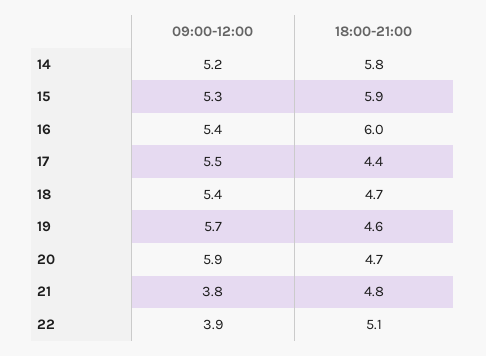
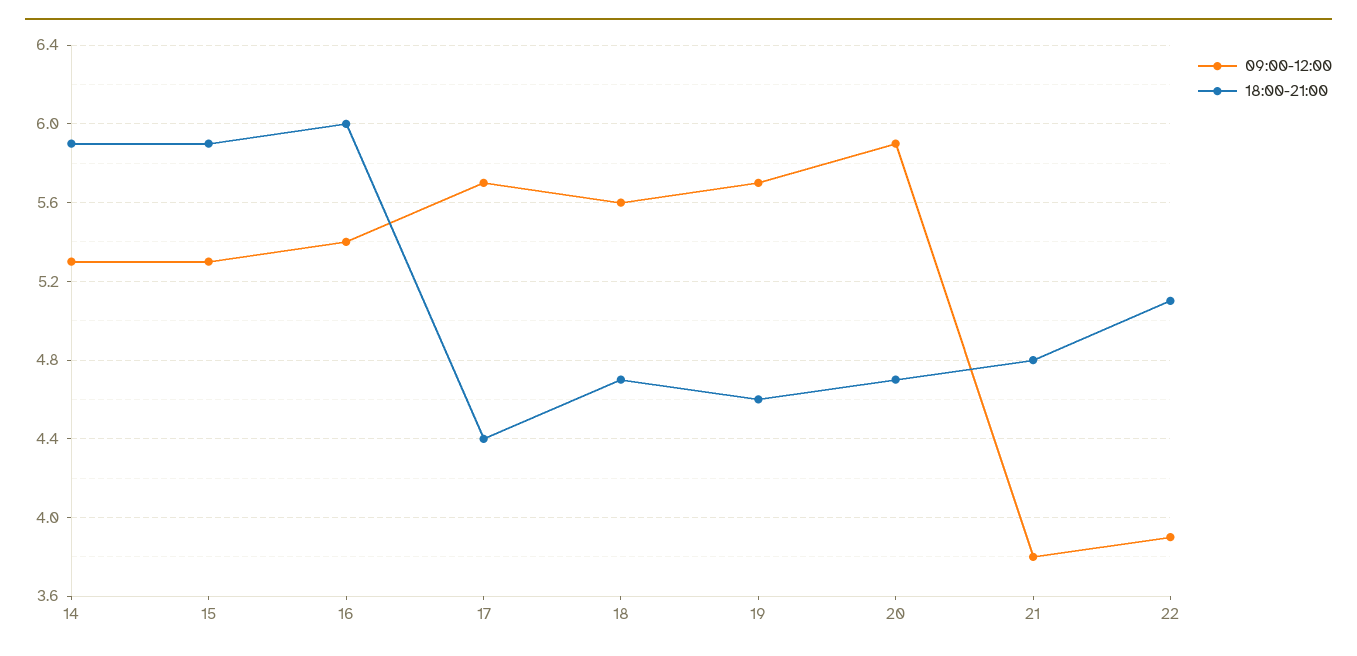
09:00-12:00, 14: 5.2 -> 5.3
18:00-21:00, 14: 5.8 -> 5.9
09:00-12:00, 17: 5.5 -> 5.7
09:00-12:00, 18: 5.4 -> 5.6

